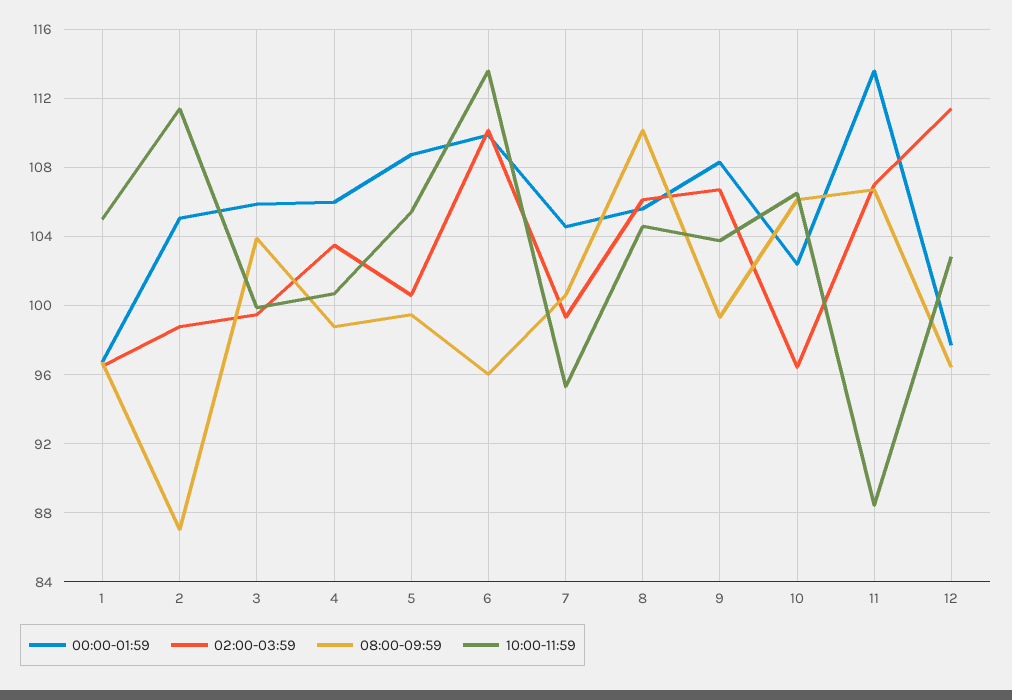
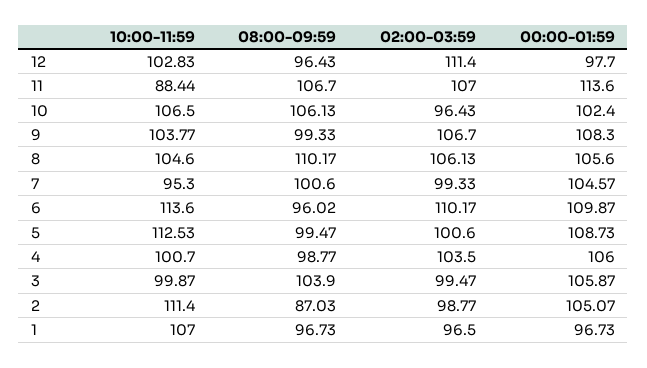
10:00-11:59, 1: 105 -> 107
10:00-11:59, 5: 105.5 -> 112.53

